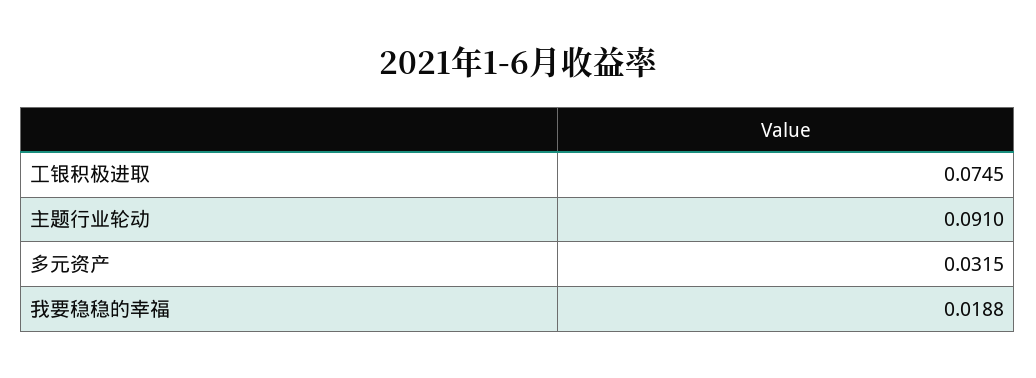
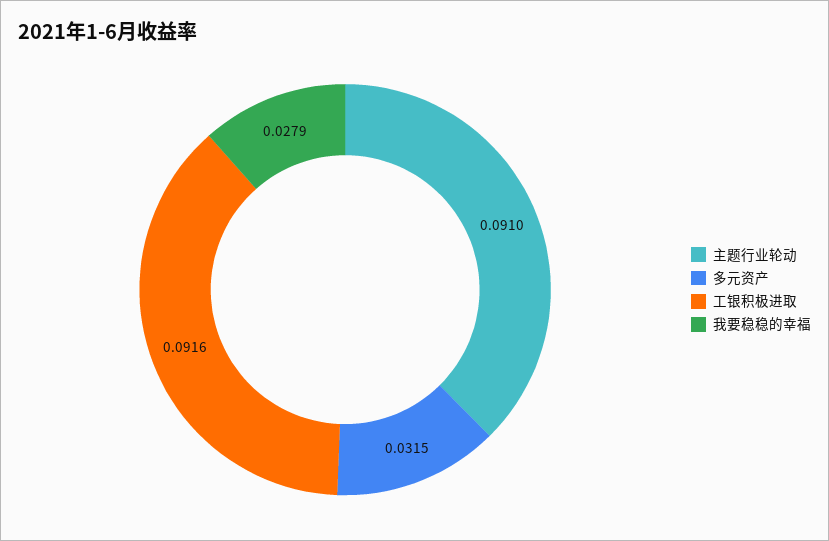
工银积极进取: 0.0745 -> 0.0916
我要稳稳的幸福: 0.0188 -> 0.0279

